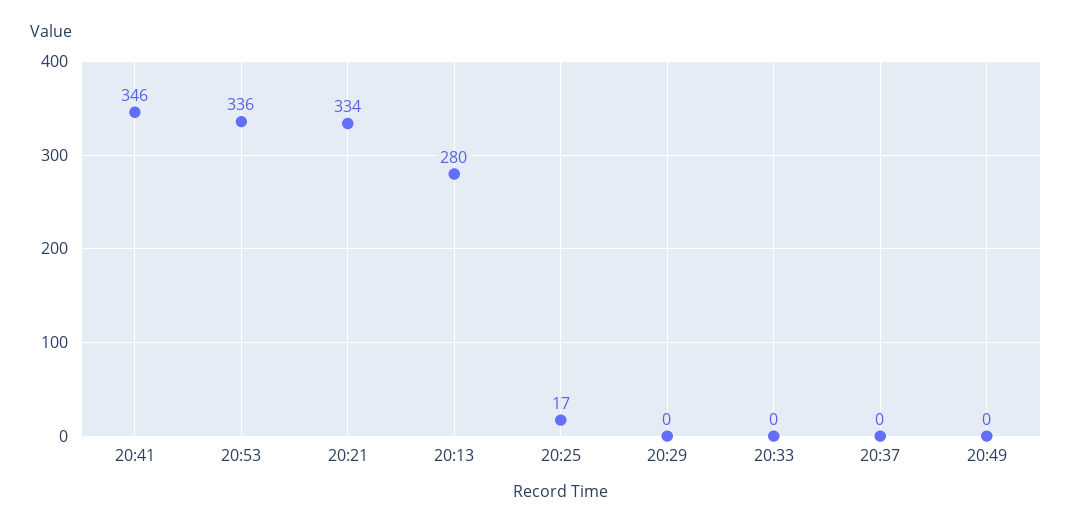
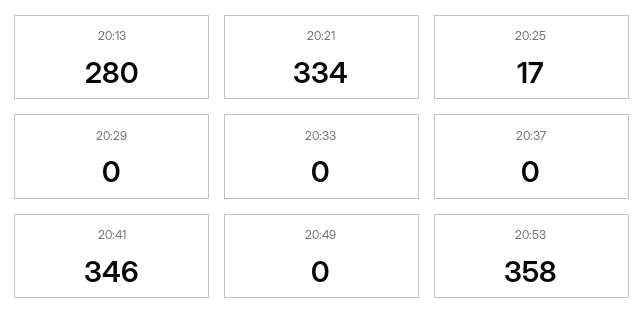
20:53: 336 -> 358

